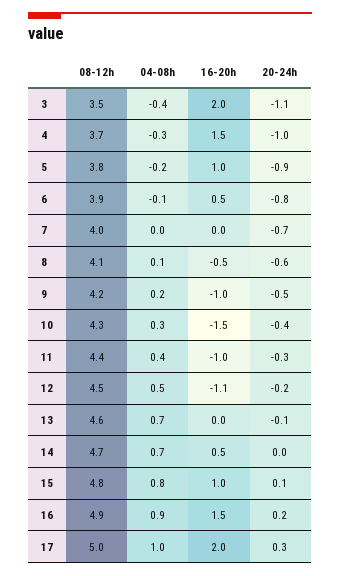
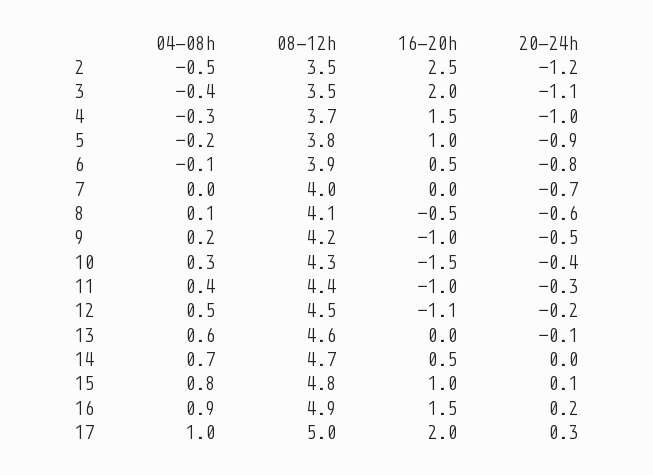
04-08h, 13: 0.7 -> 0.6
04-08h, 2: none -> -0.5
08-12h, 2: none -> 3.5
16-20h, 2: none -> 2.5
20-24h, 2: none -> -1.2

